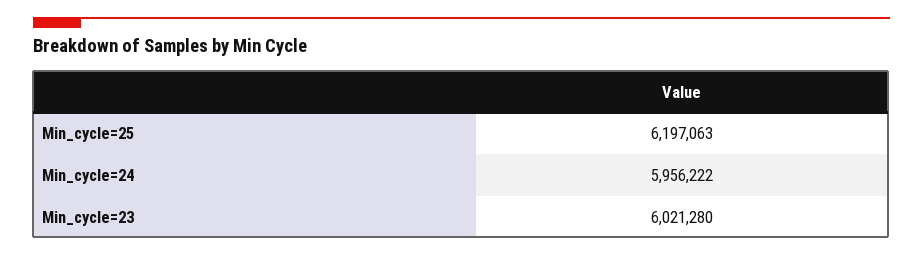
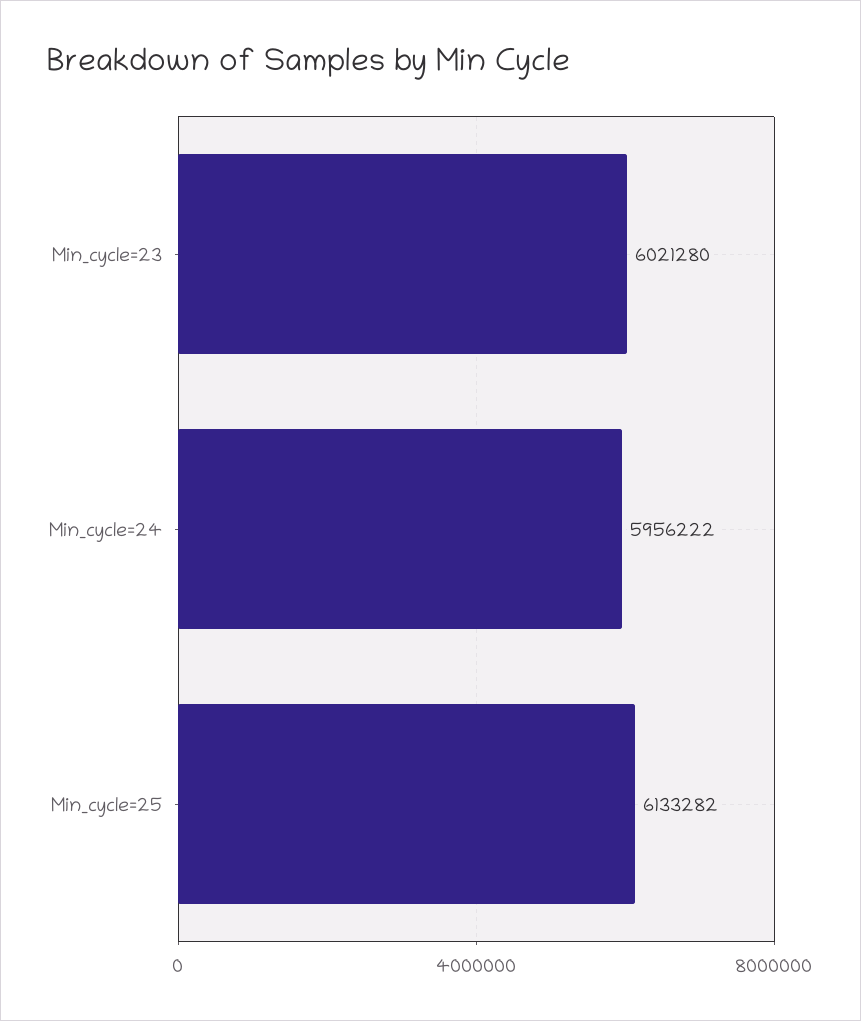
Min_cycle=25: 6197063 -> 6133282

